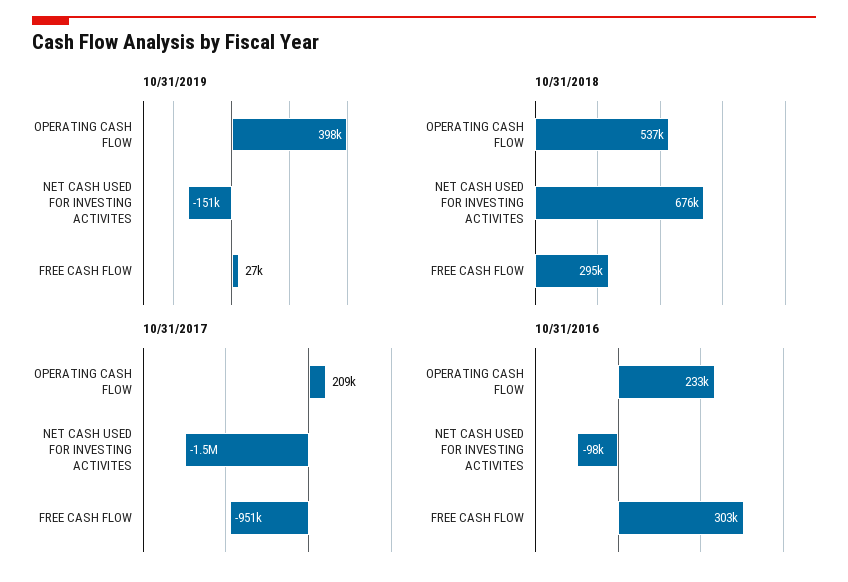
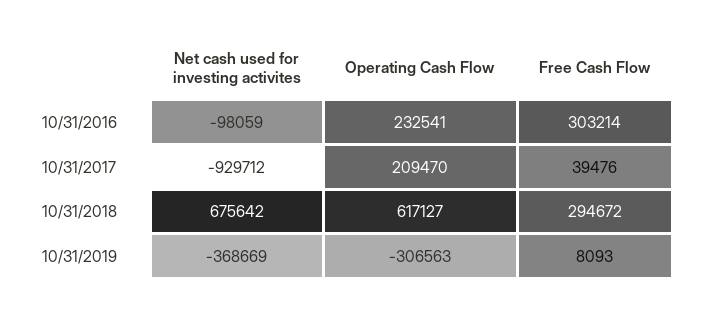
10/31/2019, OPERATING CASH FLOW: 398000 -> -306563
10/31/2019, NET CASH USED FOR INVESTING ACTIVITES: -151000 -> -368669
10/31/2019, FREE CASH FLOW: 27000 -> 8093
10/31/2018, OPERATING CASH FLOW: 537000 -> 617127
10/31/2017, NET CASH USED FOR INVESTING ACTIVITES: -1500000 -> -929712
10/31/2017, FREE CASH FLOW: -951000 -> 39476

